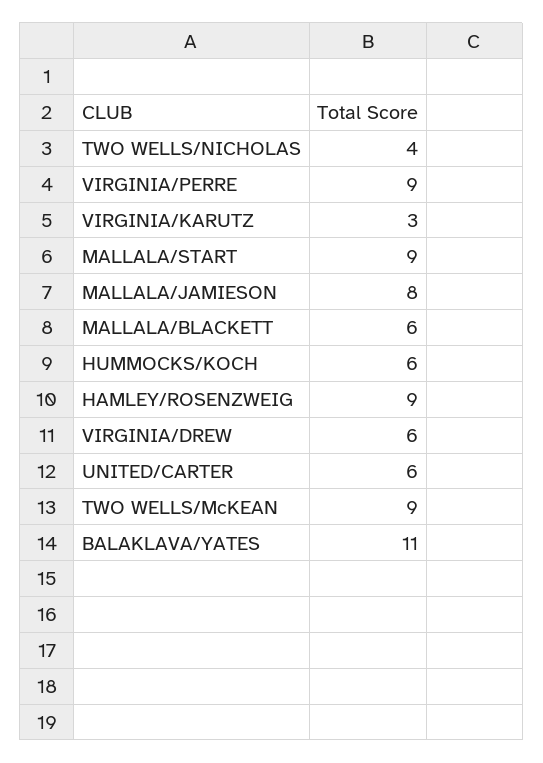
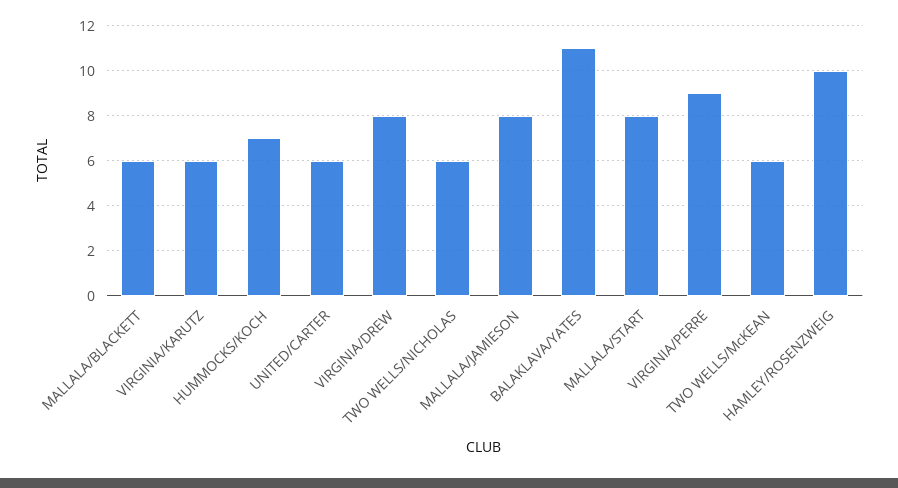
TWO WELLS/NICHOLAS: 4 -> 6
VIRGINIA/KARUTZ: 3 -> 6
MALLALA/START: 9 -> 8
HUMMOCKS/KOCH: 6 -> 7
HAMLEY/ROSENZWEIG: 9 -> 10
VIRGINIA/DREW: 6 -> 8
TWO WELLS/McKEAN: 9 -> 6

